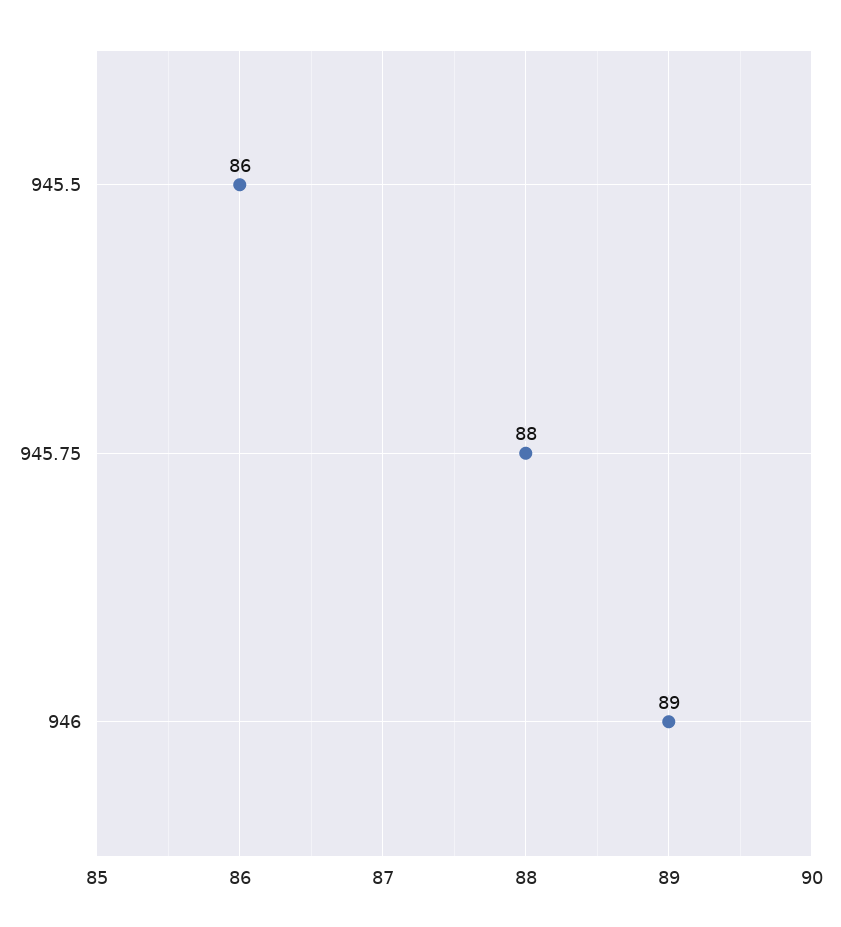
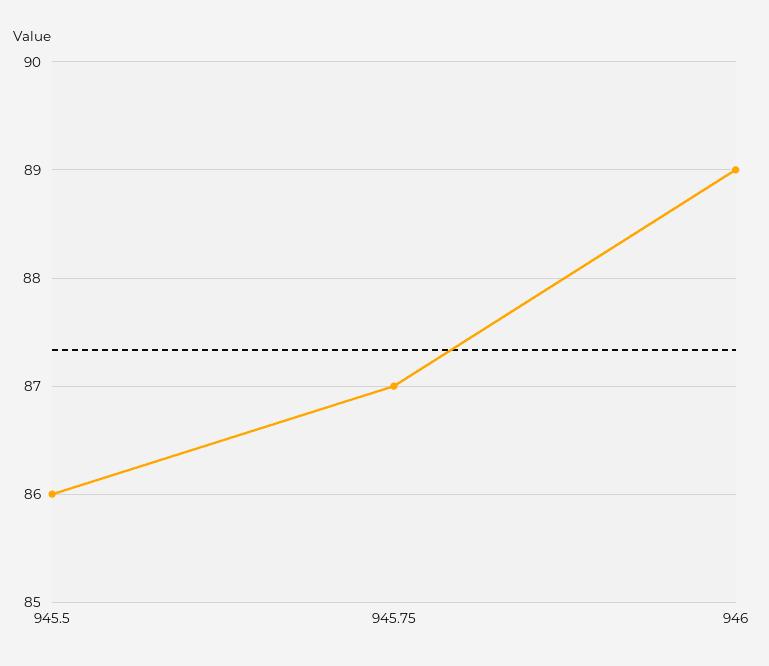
945.75: 88 -> 87

